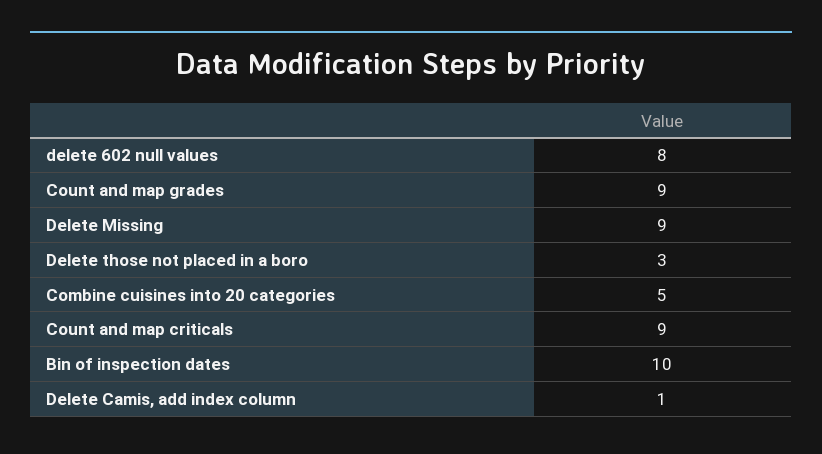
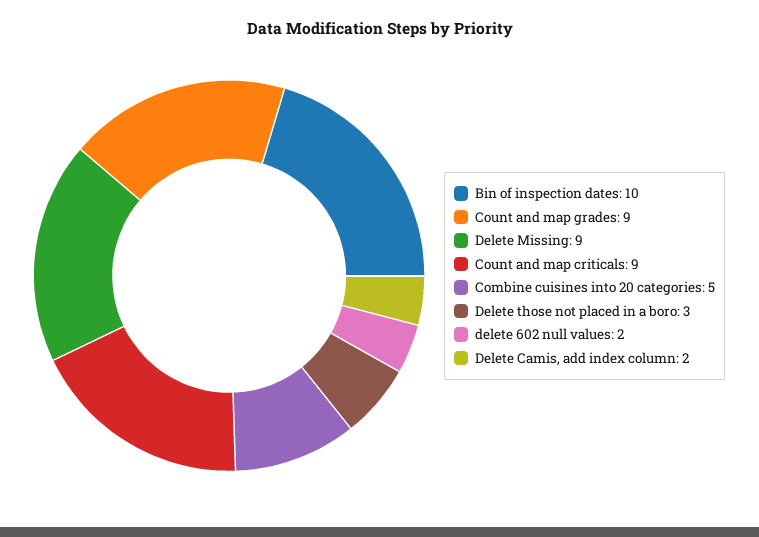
delete 602 null values: 8 -> 2
Delete Camis, add index column: 1 -> 2

